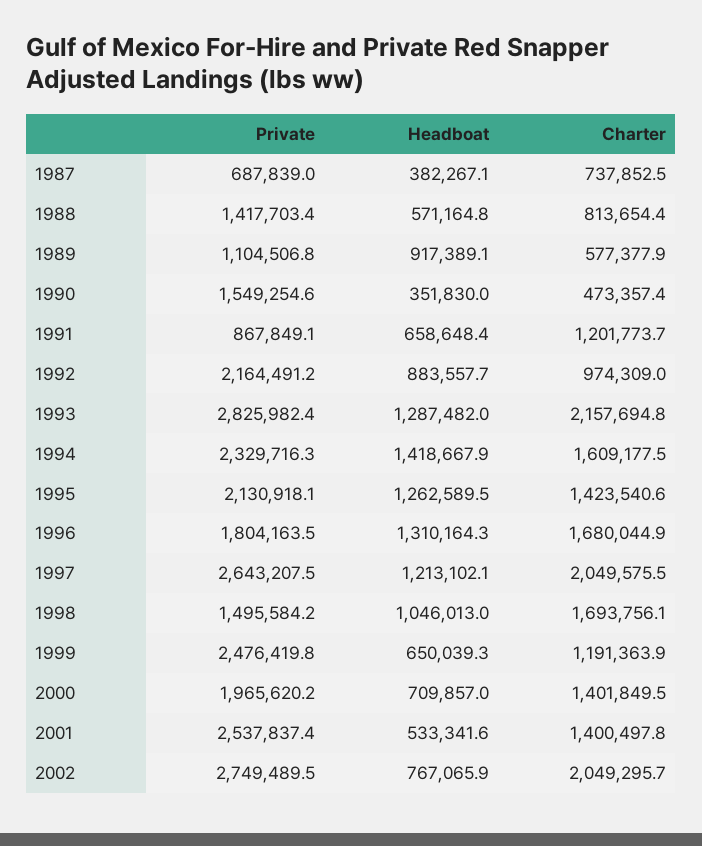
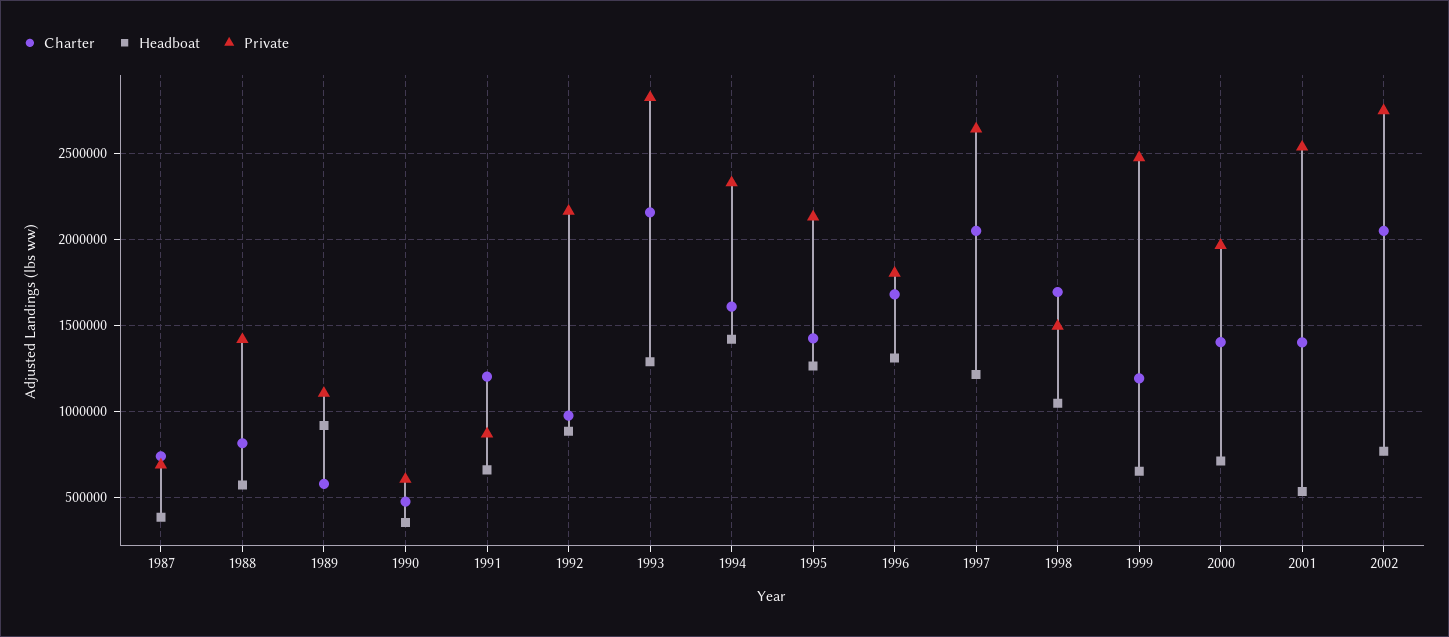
Private, 1990: 1549254.6 -> 600000

